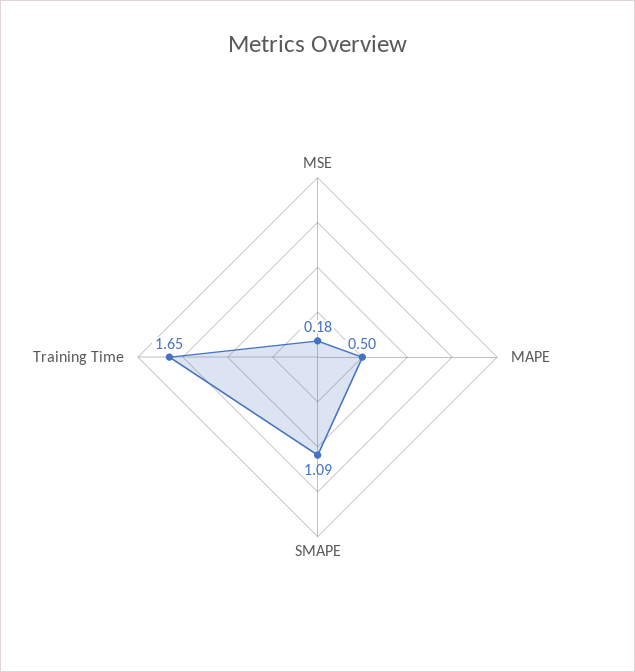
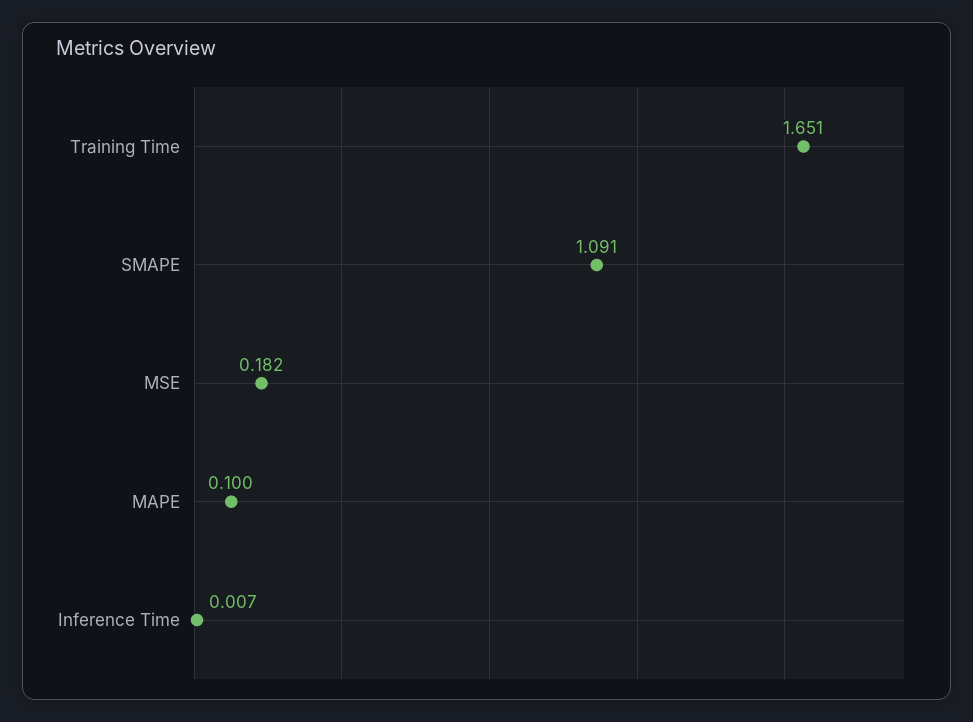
MAPE: 0.5 -> 0.1
Inference Time: none -> 0.007

